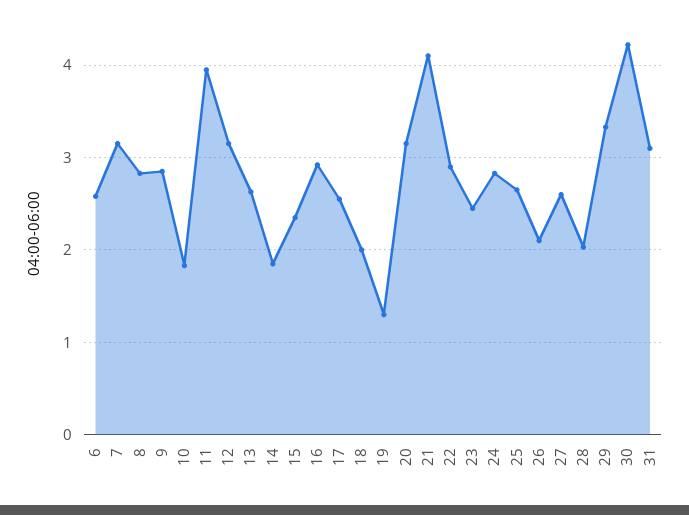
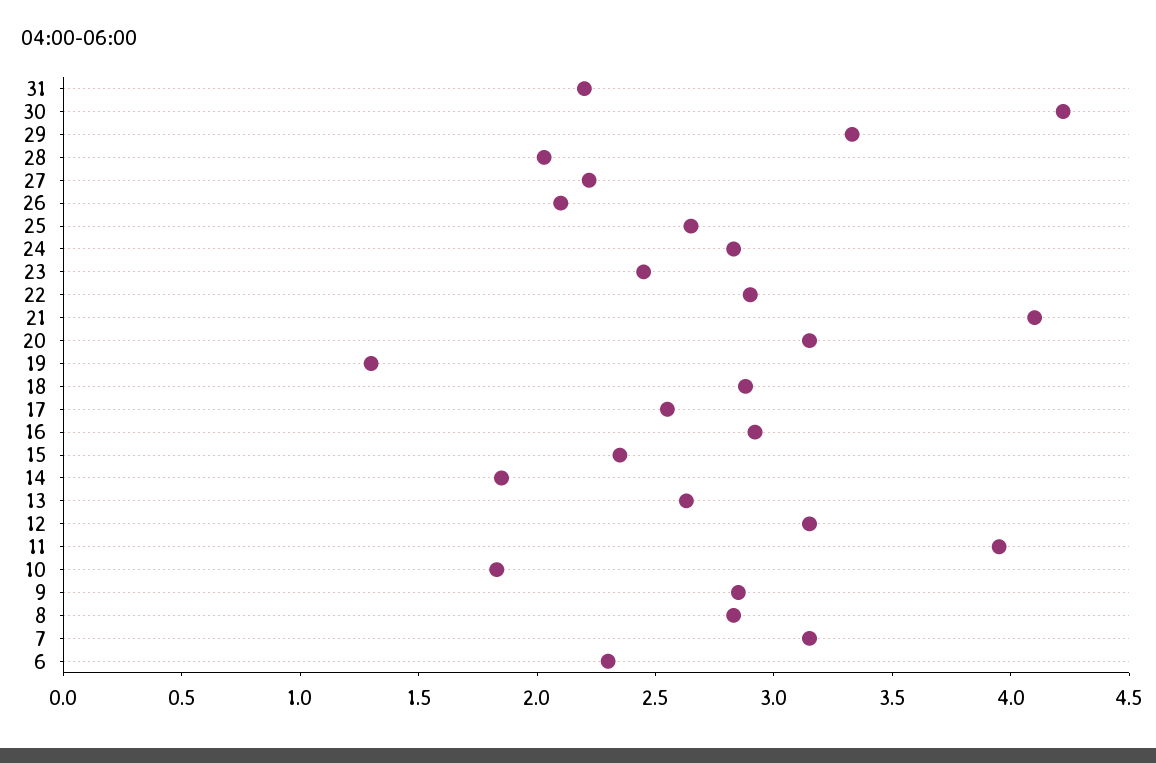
6: 2.6 -> 2.3
18: 2 -> 2.9
27: 2.6 -> 2.2
31: 3.1 -> 2.2

